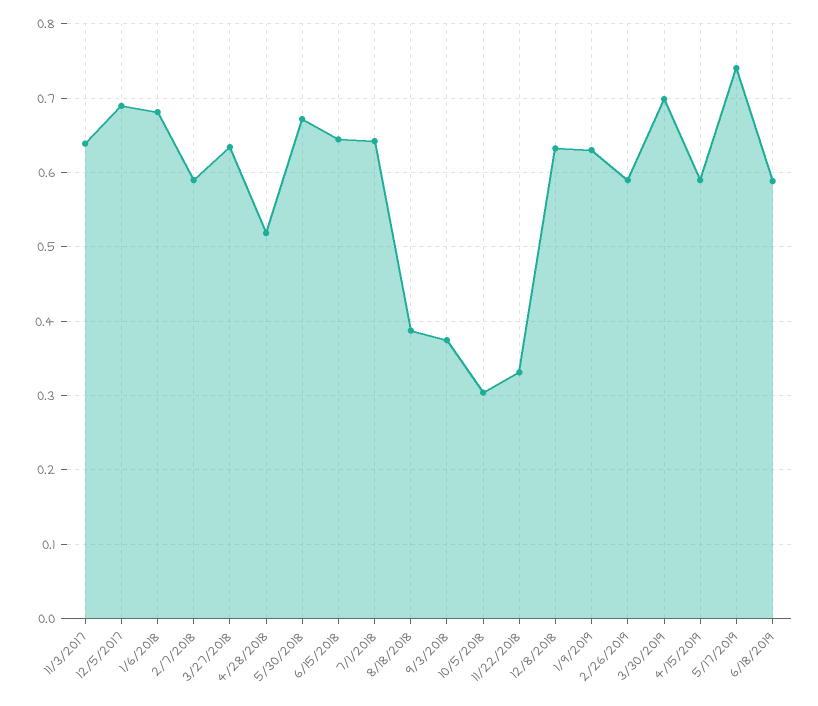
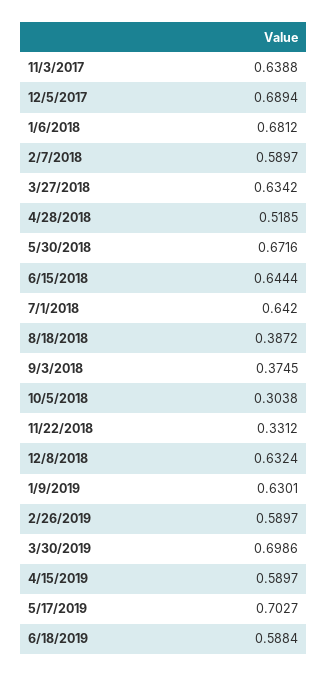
5/17/2019: 0.74 -> 0.7027

